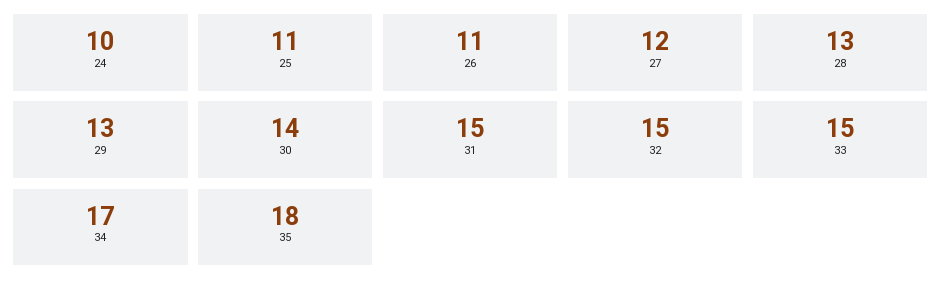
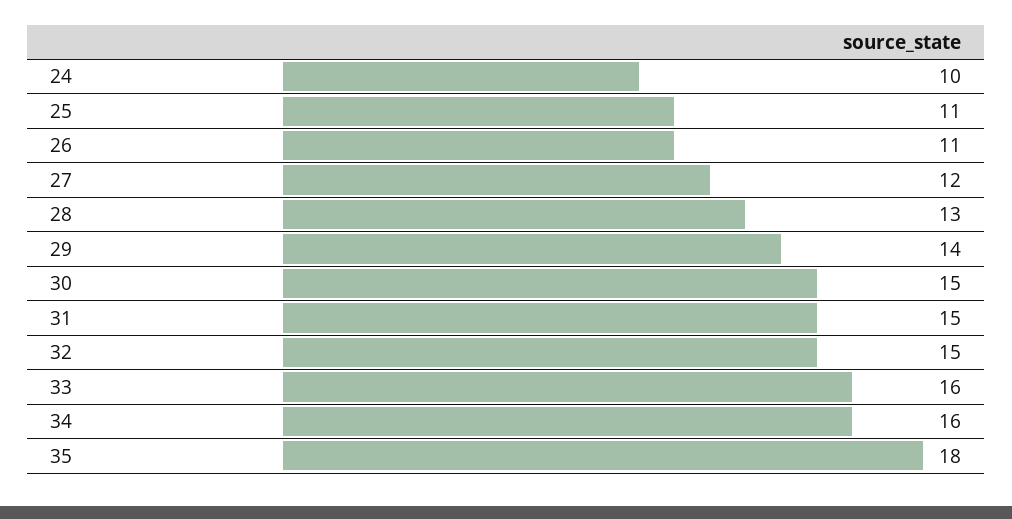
29: 13 -> 14
30: 14 -> 15
33: 15 -> 16
34: 17 -> 16

